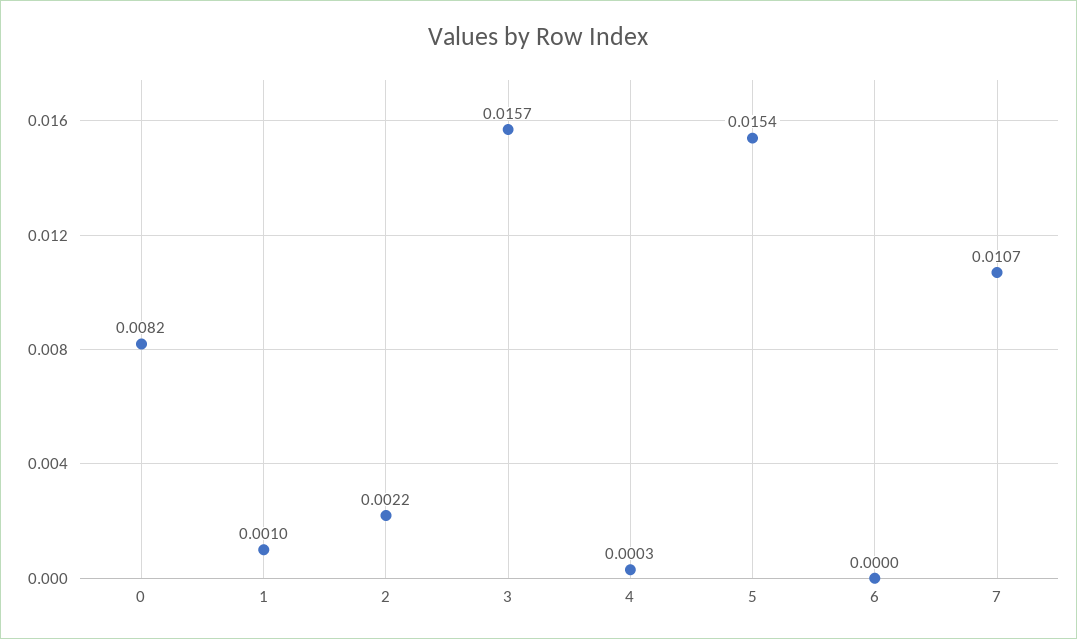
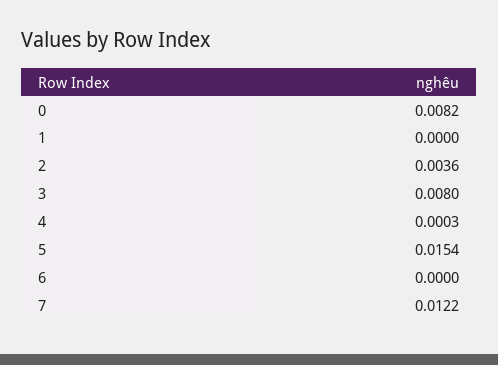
1: 0.001 -> 0
2: 0.0022 -> 0.0036
3: 0.0157 -> 0.008
7: 0.0107 -> 0.0122

